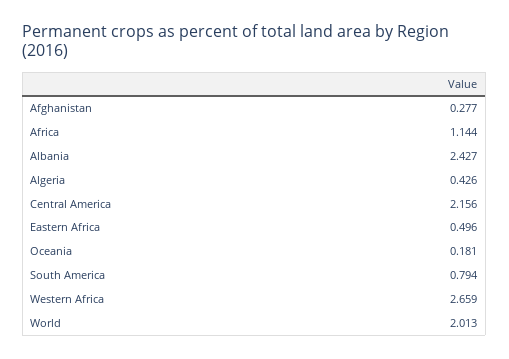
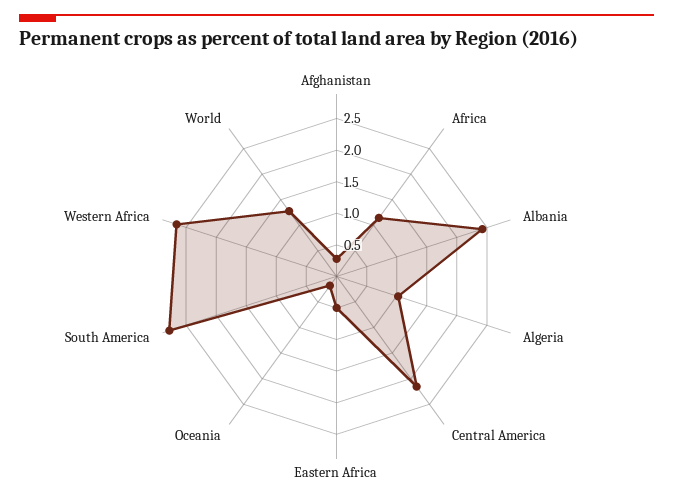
Algeria: 0.426 -> 1
South America: 0.794 -> 2.75
World: 2.013 -> 1.25

